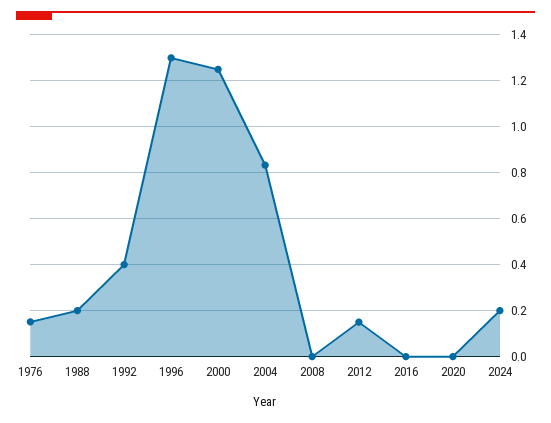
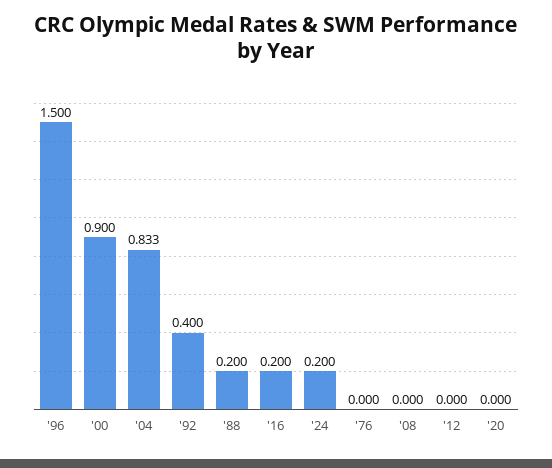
1976: 0.15 -> 0
1996: 1.3 -> 1.5
2000: 1.25 -> 0.9
2012: 0.15 -> 0
2016: 0 -> 0.2

